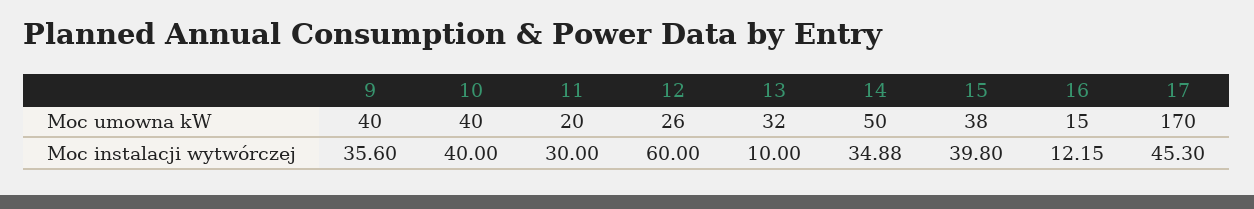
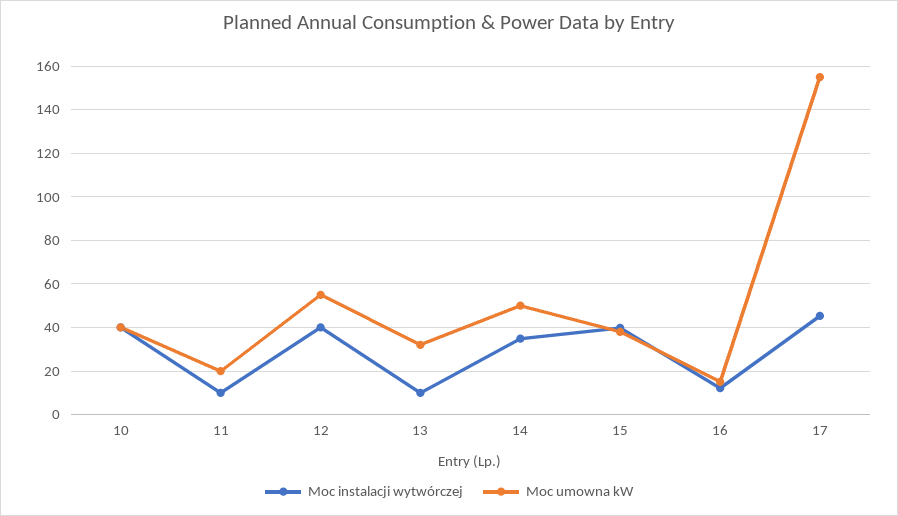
Moc umowna kW, 9: 40 -> none
Moc umowna kW, 12: 26 -> 55
Moc umowna kW, 17: 170 -> 155
Moc instalacji wytwórczej, 9: 35.6 -> none
Moc instalacji wytwórczej, 11: 30 -> 10
Moc instalacji wytwórczej, 12: 60 -> 40

